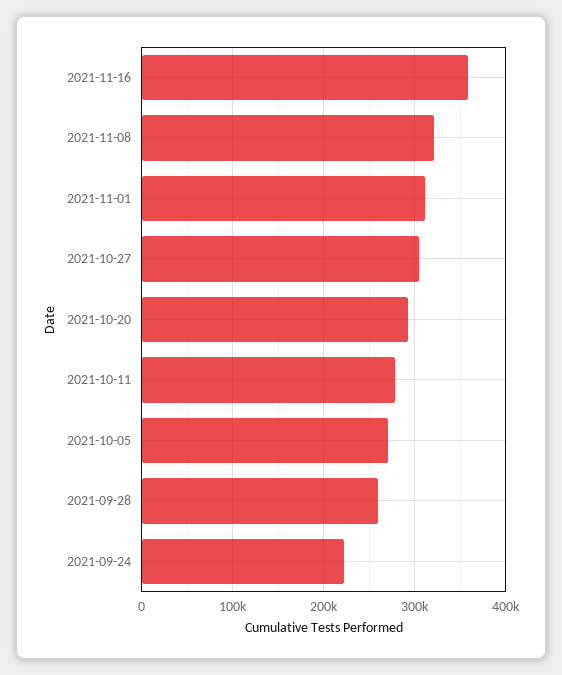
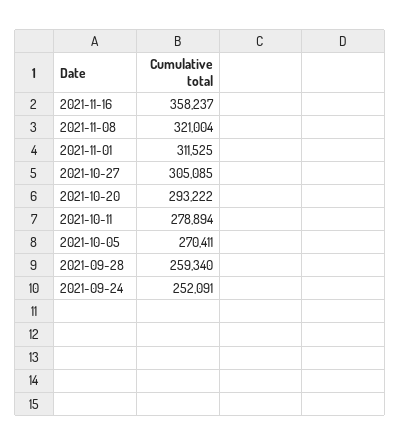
2021-09-24: 220000 -> 252091

